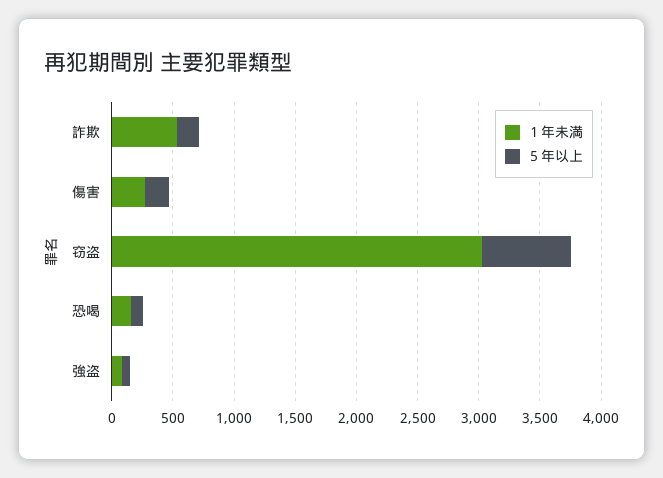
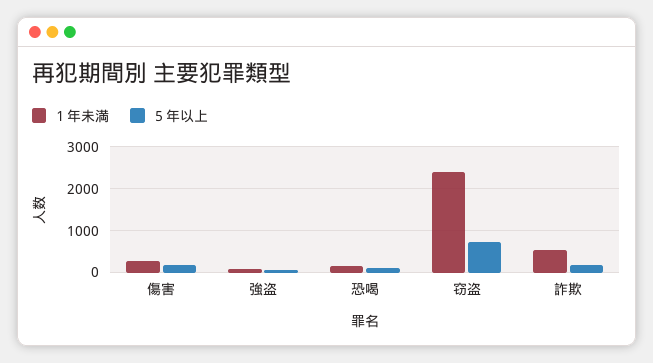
１年未満, 窃盗: 3000 -> 2400

